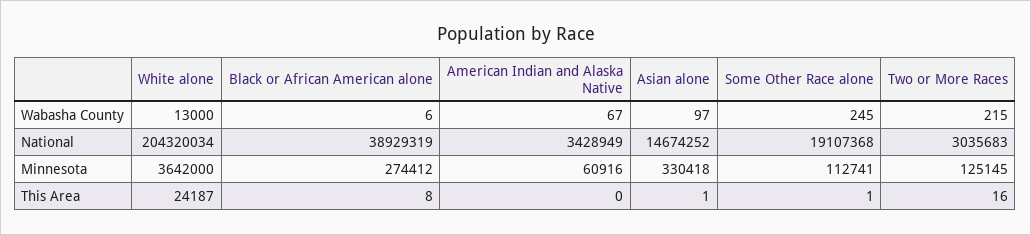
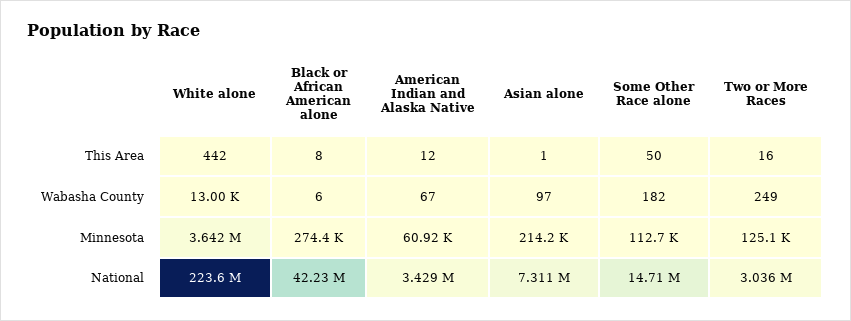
Some Other Race alone, Wabasha County: 245 -> 182
Two or More Races, Wabasha County: 215 -> 249
White alone, National: 204320034 -> 223600000
Black or African American alone, National: 38929319 -> 42230000
Asian alone, National: 14674252 -> 7311000
Some Other Race alone, National: 19107368 -> 14710000
Asian alone, Minnesota: 330418 -> 214200
White alone, This Area: 24187 -> 442
American Indian and Alaska Native, This Area: 0 -> 12
Some Other Race alone, This Area: 1 -> 50

